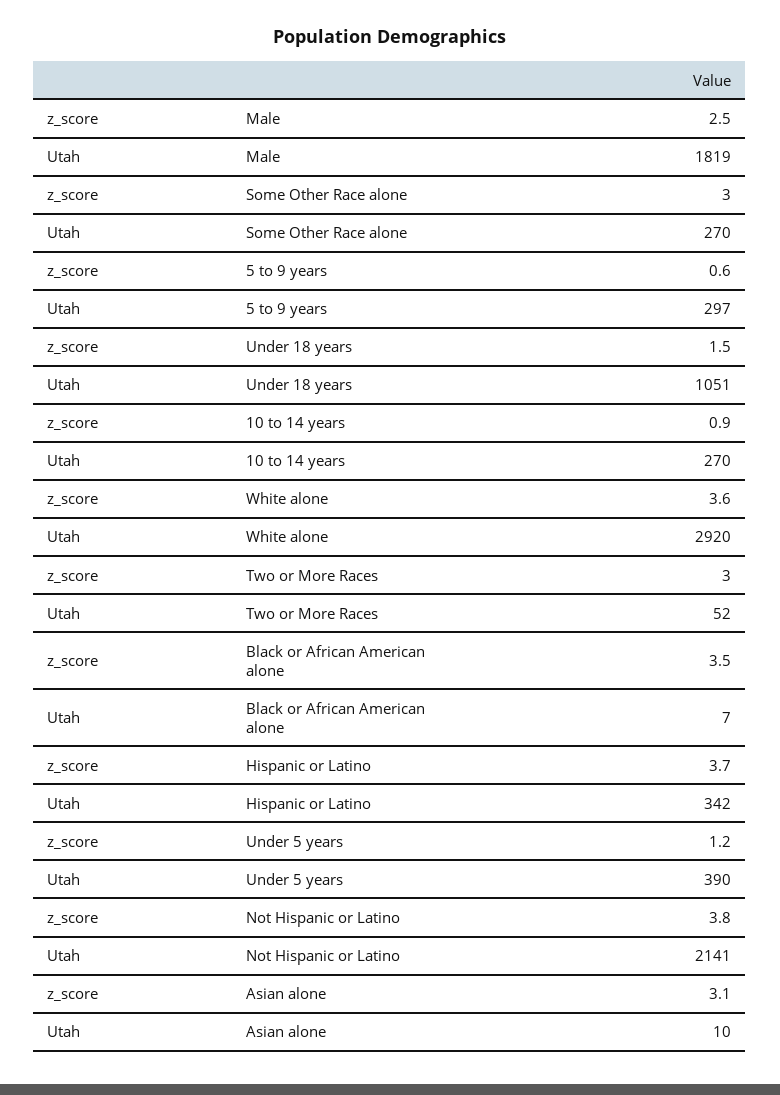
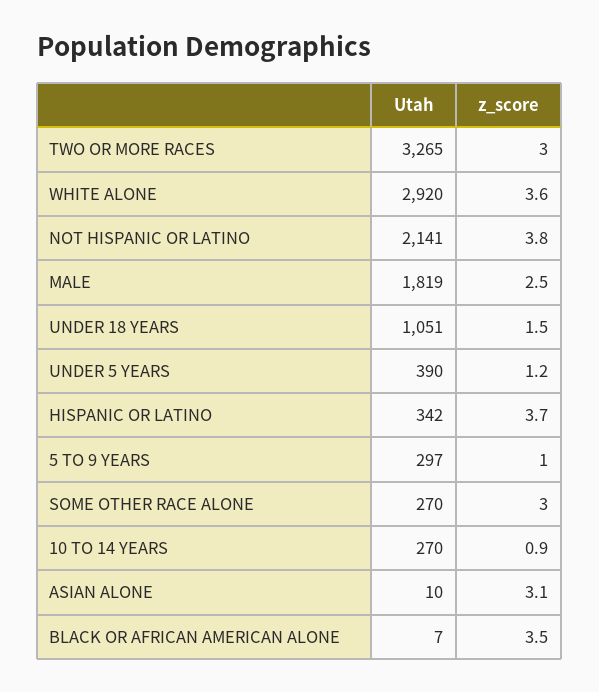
z_score, 5 to 9 years: 0.6 -> 1
Utah, Two or More Races: 52 -> 3265

